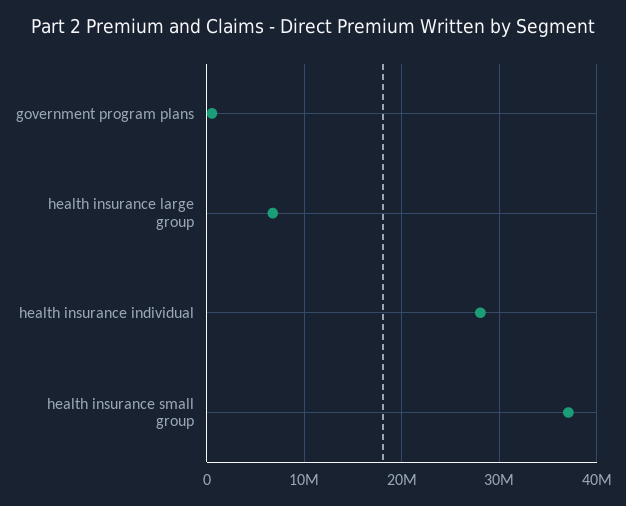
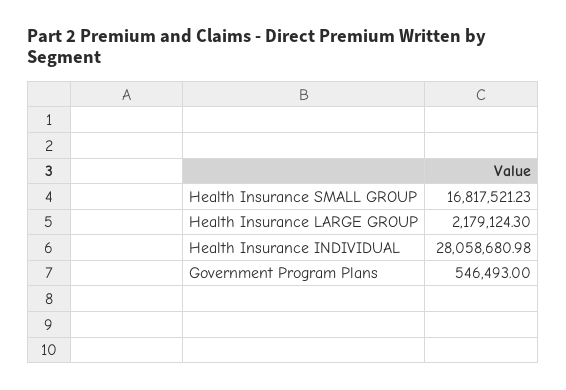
health insurance large group: 7000000 -> 2179124.3
health insurance small group: 37000000 -> 16817521.23

